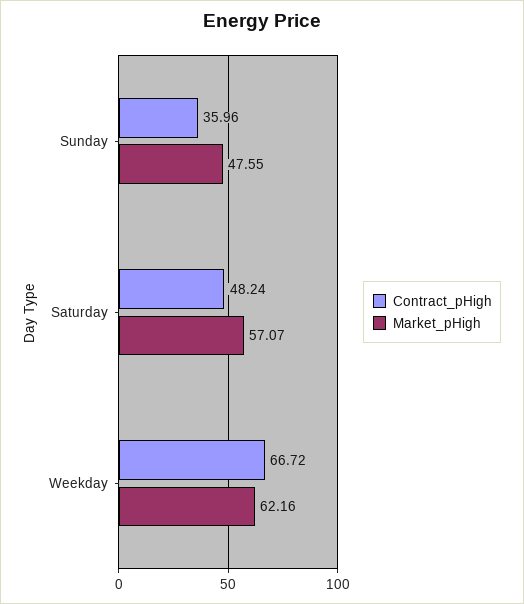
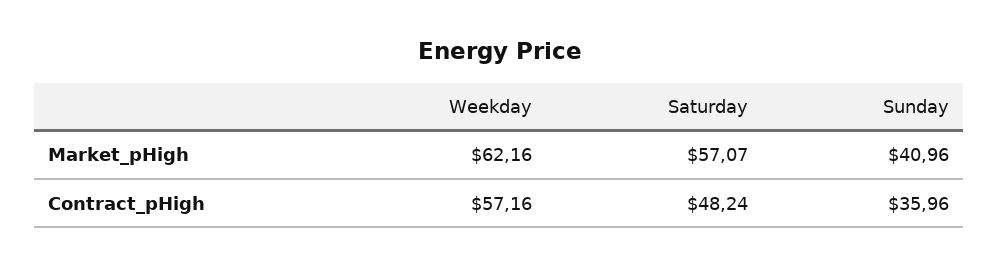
Market_pHigh, Sunday: 47.55 -> 40.96
Contract_pHigh, Weekday: 66.72 -> 57.16

